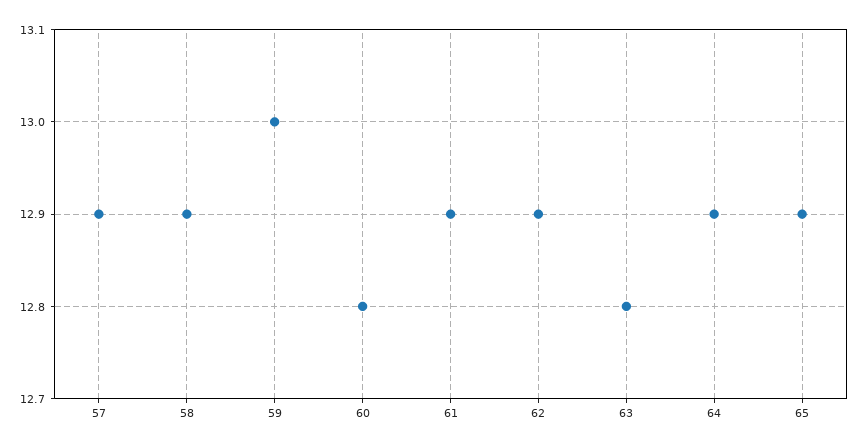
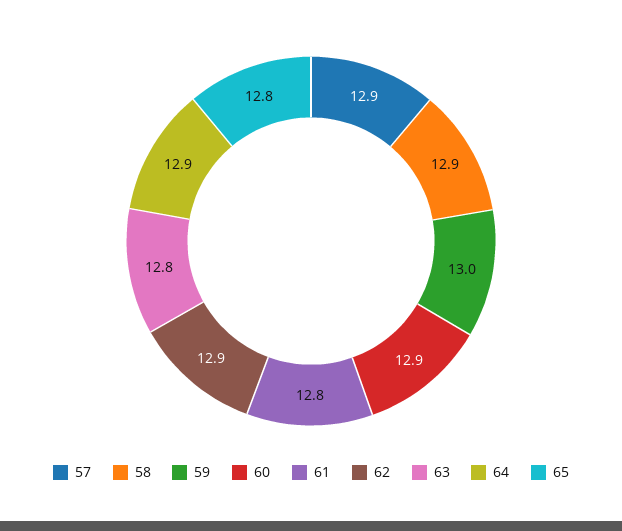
60: 12.8 -> 12.9
61: 12.9 -> 12.8
65: 12.9 -> 12.8

